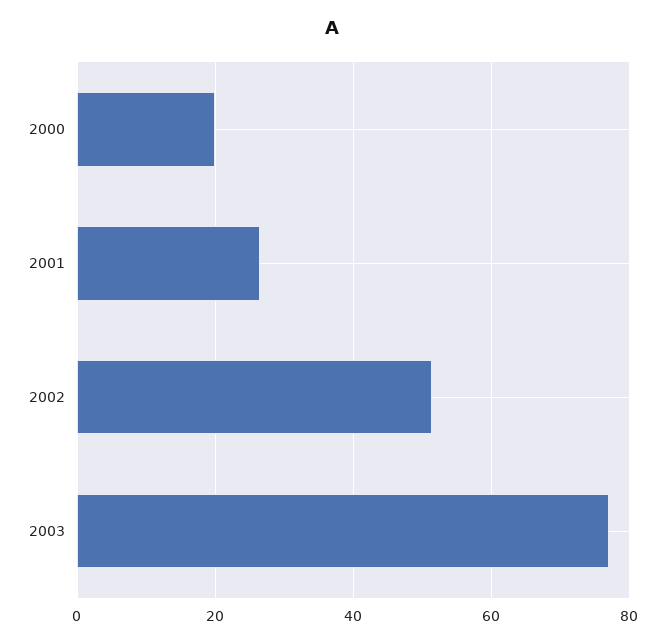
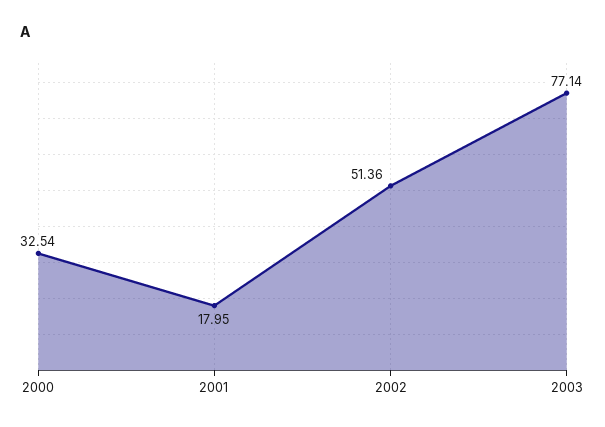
2000: 20 -> 32.54
2001: 26 -> 17.95

